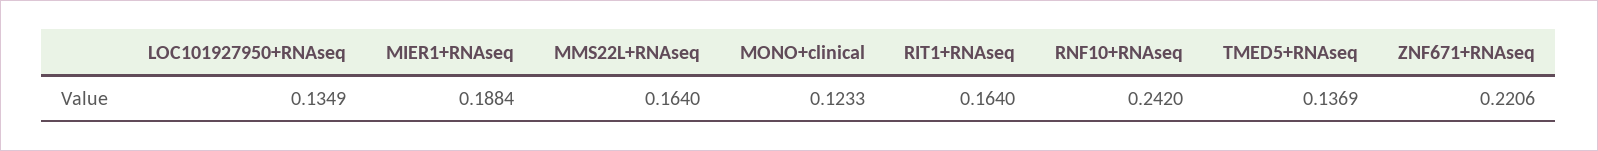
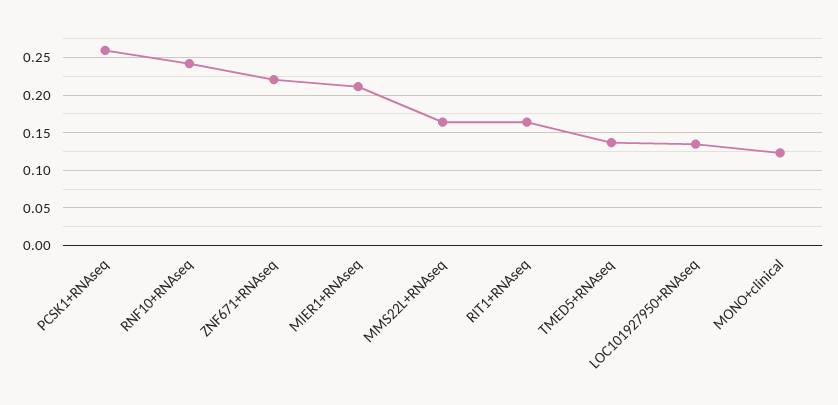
MIER1+RNAseq: 0.1884 -> 0.21
PCSK1+RNAseq: none -> 0.26

